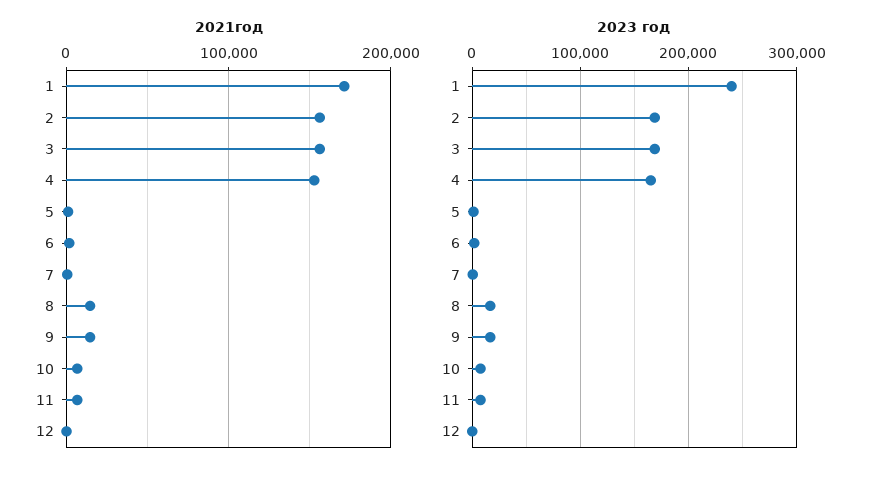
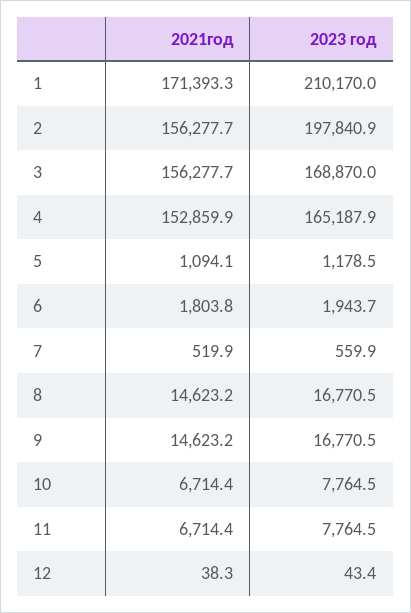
2023 год, 1: 240000 -> 210170
2023 год, 2: 170000 -> 197840.9

